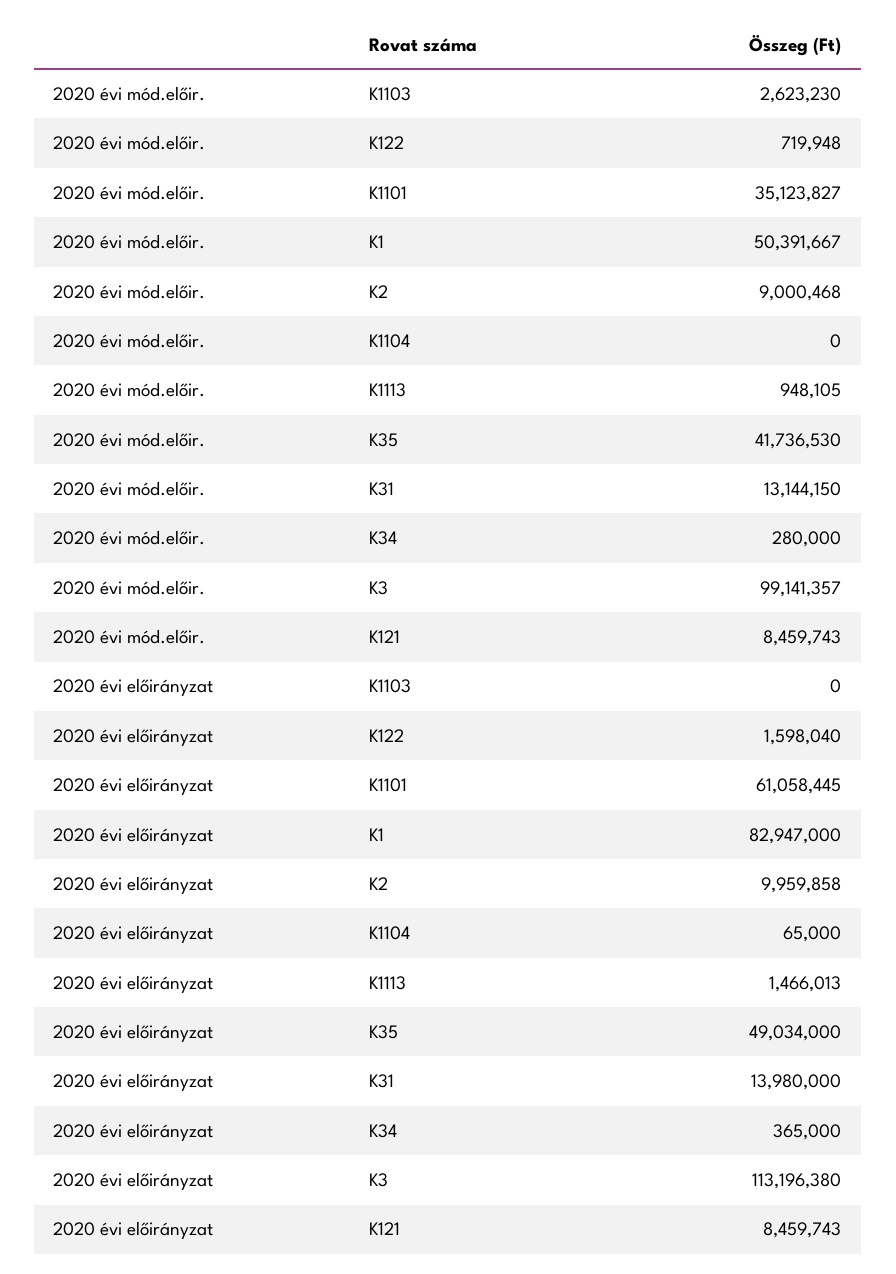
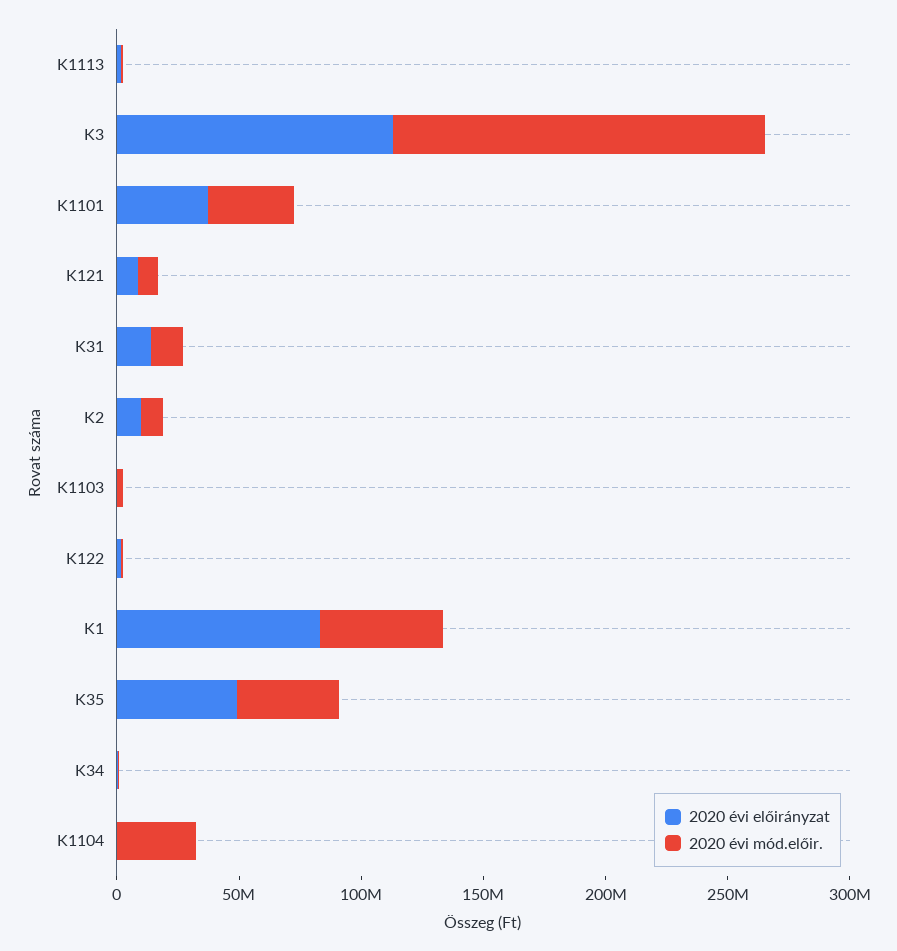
2020 évi mód.előir., K1104: 0 -> 30000000
2020 évi mód.előir., K3: 99141357 -> 150000000
2020 évi előirányzat, K1101: 61058445 -> 40000000

